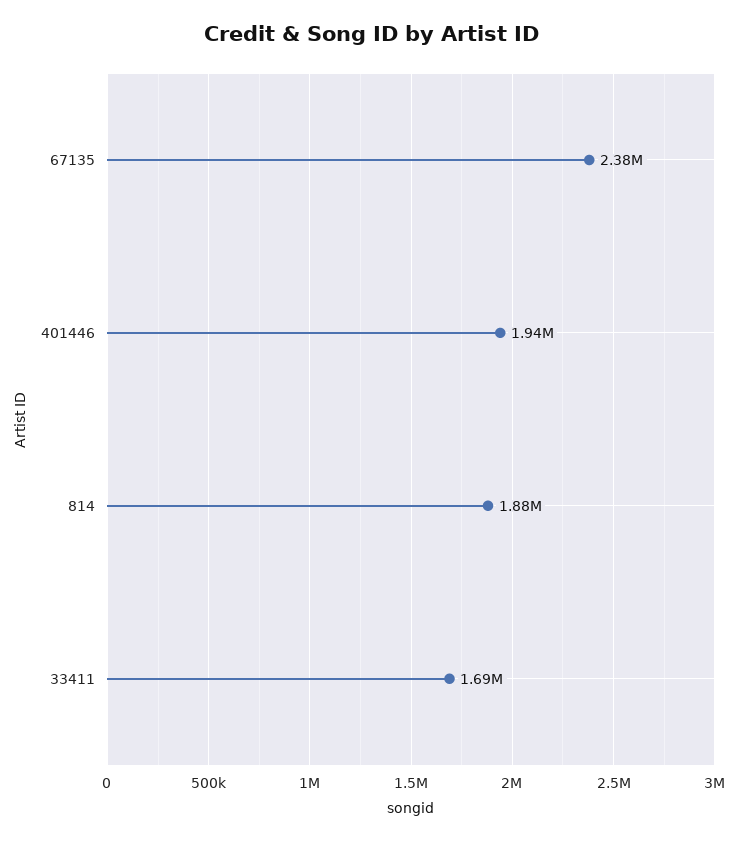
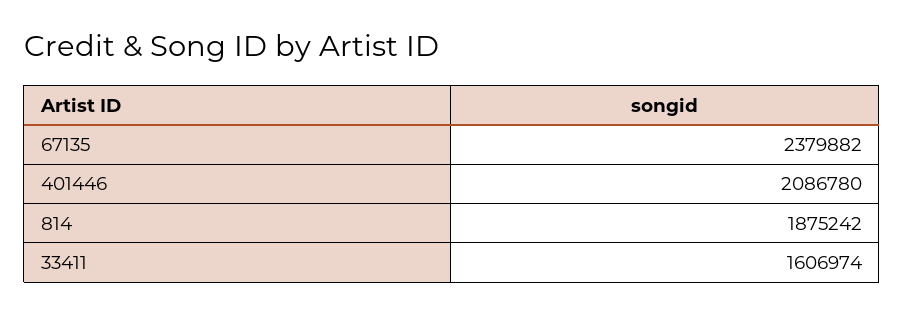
401446: 1940000 -> 2086780
33411: 1690000 -> 1606974

